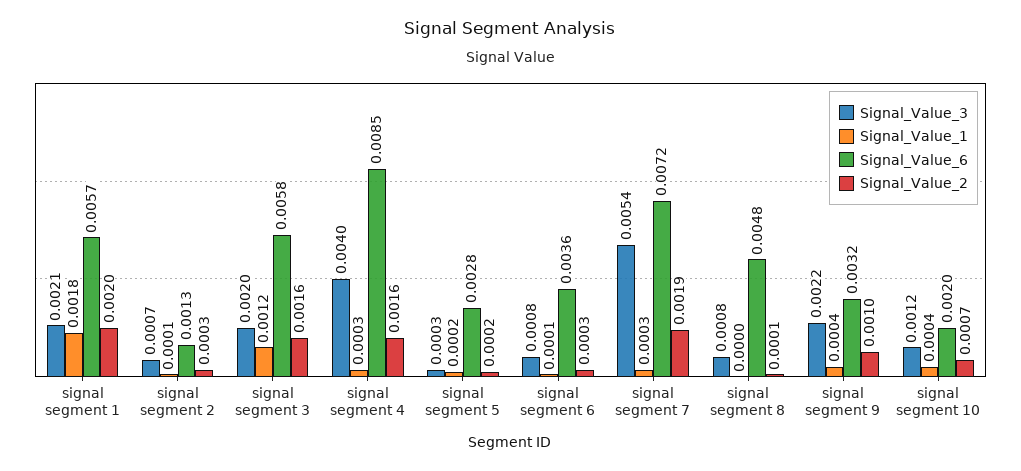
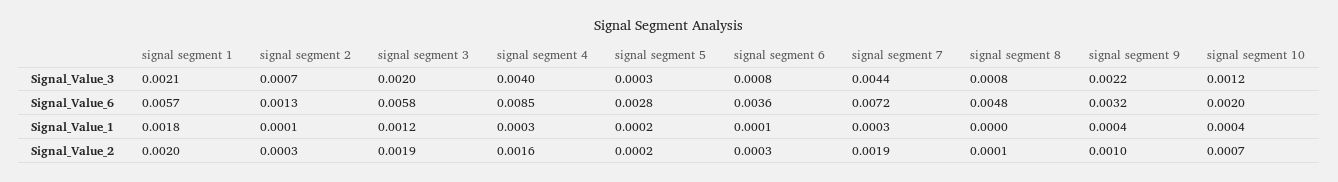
Signal_Value_2, signal segment 3: 0.0016 -> 0.0019
Signal_Value_3, signal segment 7: 0.0054 -> 0.0044

